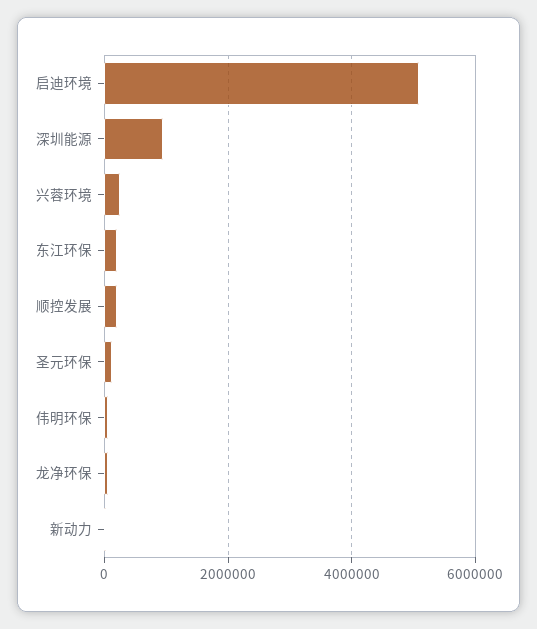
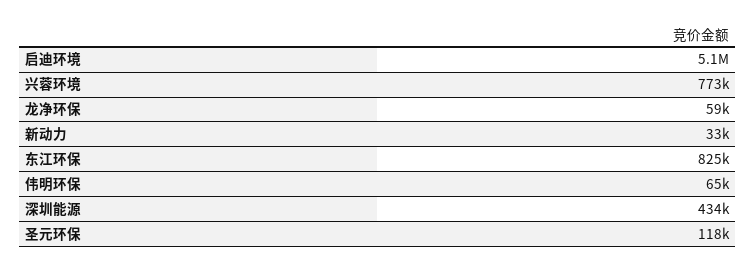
深圳能源: 1000000 -> 434000
兴蓉环境: 200000 -> 773000
东江环保: 200000 -> 825000
顺控发展: 200000 -> none

